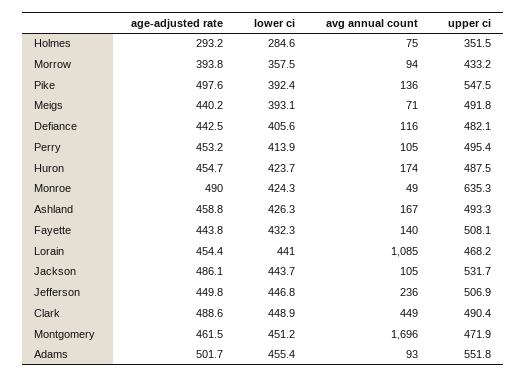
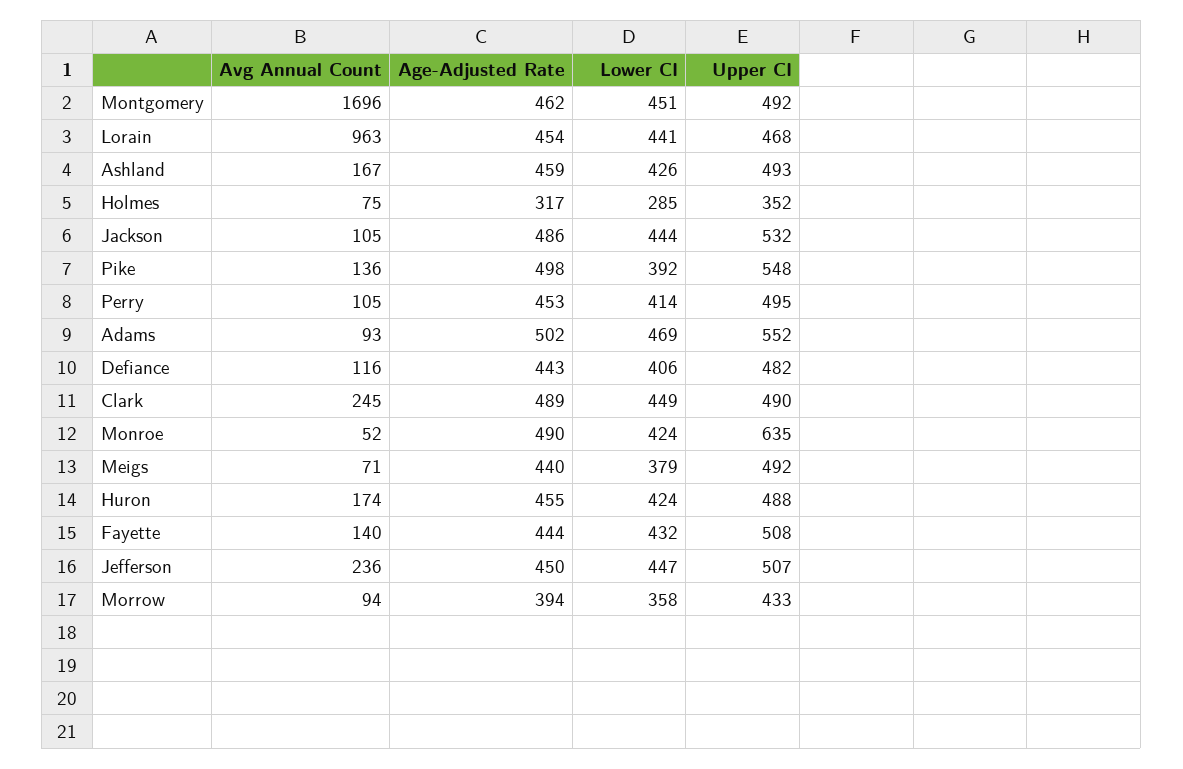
age-adjusted rate, Holmes: 293.2 -> 317
lower ci, Meigs: 393.1 -> 379
avg annual count, Monroe: 49 -> 52
avg annual count, Lorain: 1085 -> 963
avg annual count, Clark: 449 -> 245
upper ci, Montgomery: 471.9 -> 492
lower ci, Adams: 455.4 -> 469

